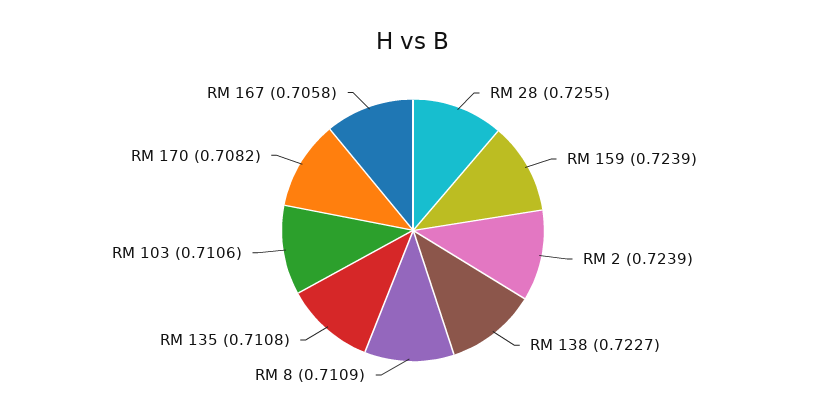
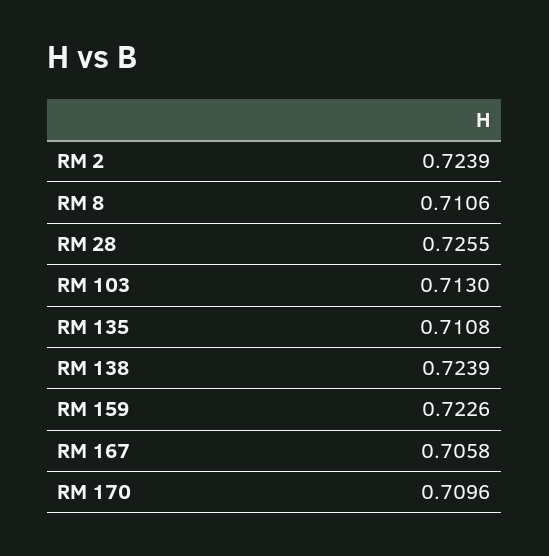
RM 159: 0.7239 -> 0.7226
RM 138: 0.7227 -> 0.7239
RM 8: 0.7109 -> 0.7106
RM 103: 0.7106 -> 0.713
RM 170: 0.7082 -> 0.7096

